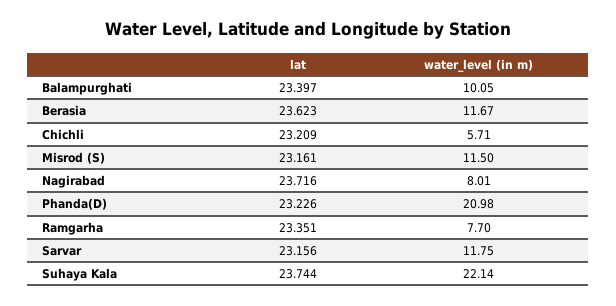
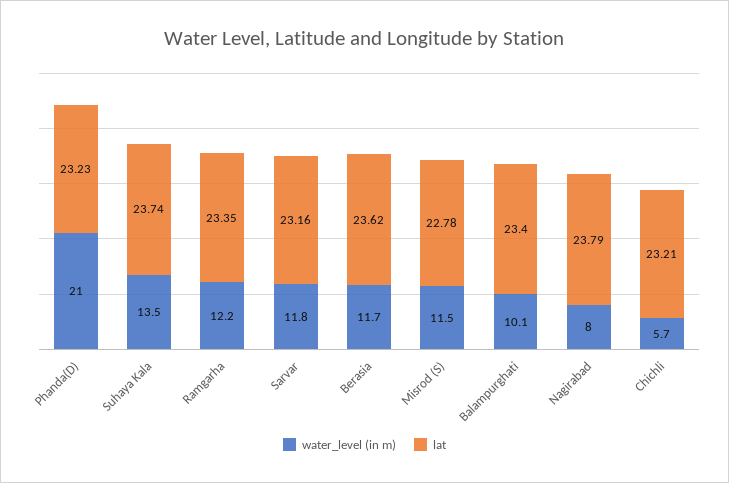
lat, Misrod (S): 23.161 -> 22.78
lat, Nagirabad: 23.716 -> 23.79
water_level (in m), Ramgarha: 7.7 -> 12.2
water_level (in m), Suhaya Kala: 22.14 -> 13.5

